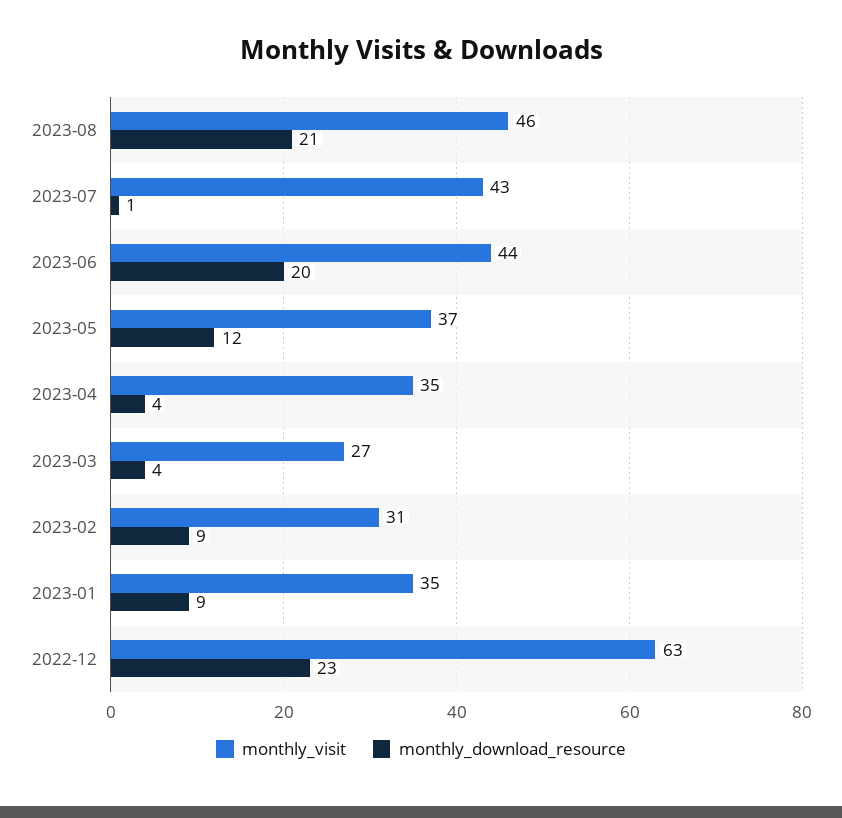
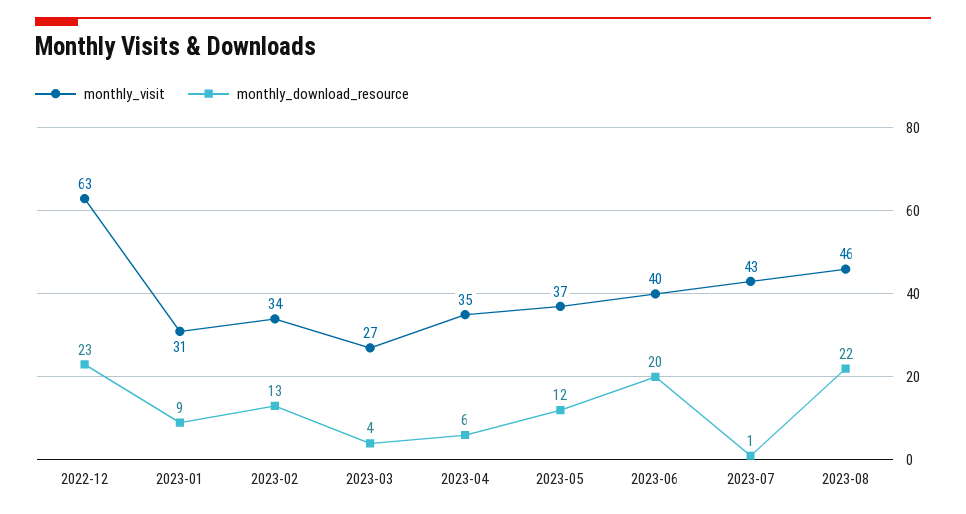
monthly_download_resource, 2023-08: 21 -> 22
monthly_visit, 2023-06: 44 -> 40
monthly_download_resource, 2023-04: 4 -> 6
monthly_visit, 2023-02: 31 -> 34
monthly_download_resource, 2023-02: 9 -> 13
monthly_visit, 2023-01: 35 -> 31

